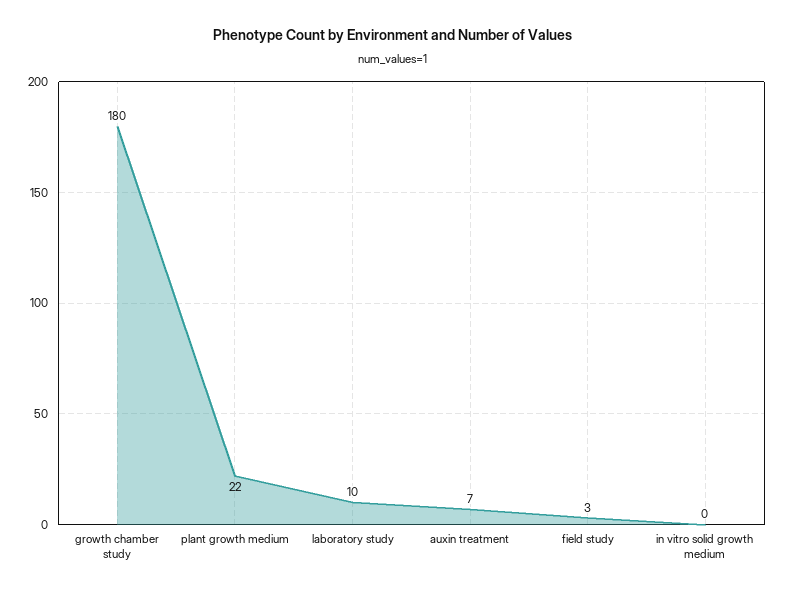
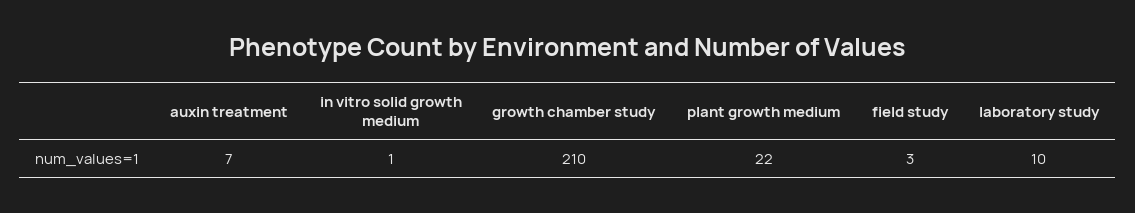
growth chamber study: 180 -> 210
in vitro solid growth medium: 0 -> 1

